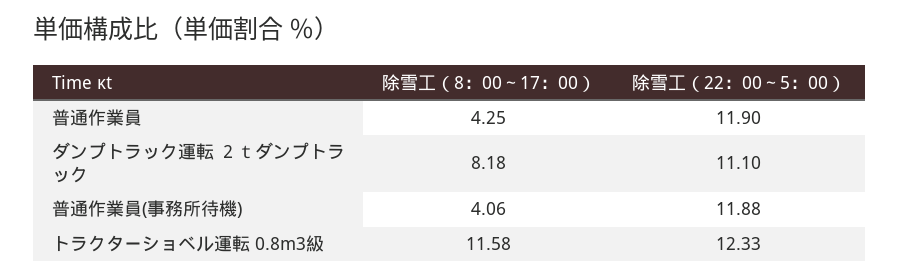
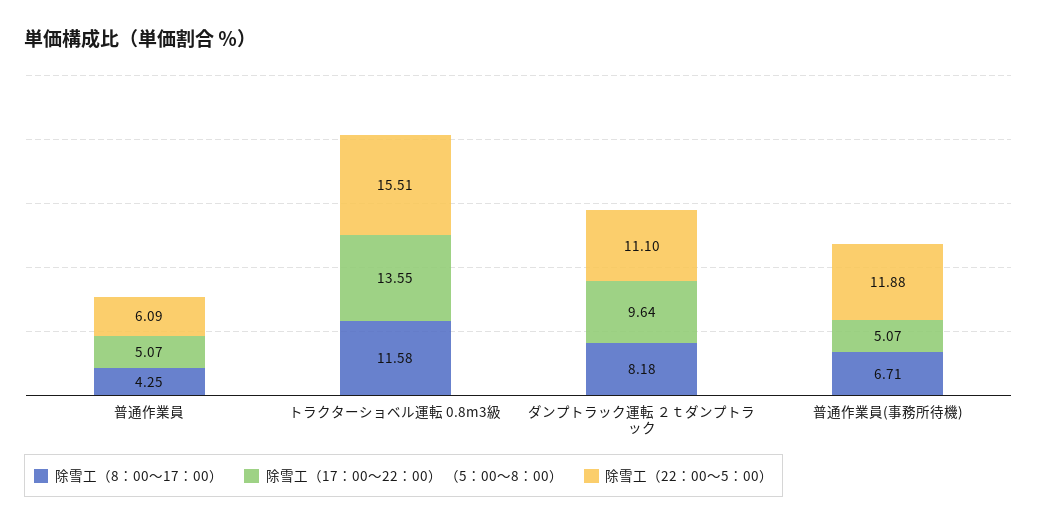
除雪工（22：00～5：00）, 普通作業員: 11.9 -> 6.09
除雪工（8：00～17：00）, 普通作業員(事務所待機): 4.06 -> 6.71
除雪工（22：00～5：00）, トラクターショベル運転 0.8m3級: 12.33 -> 15.51
除雪工（17：00～22：00） （5：00～8：00）, 普通作業員: none -> 5.07
除雪工（17：00～22：00） （5：00～8：00）, トラクターショベル運転 0.8m3級: none -> 13.55
除雪工（17：00～22：00） （5：00～8：00）, ダンプトラック運転 ２ｔダンプトラック: none -> 9.64
除雪工（17：00～22：00） （5：00～8：00）, 普通作業員(事務所待機): none -> 5.07

